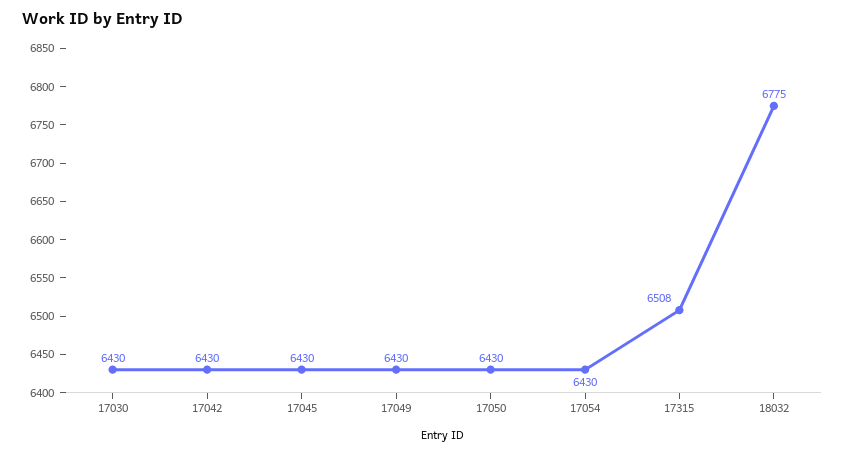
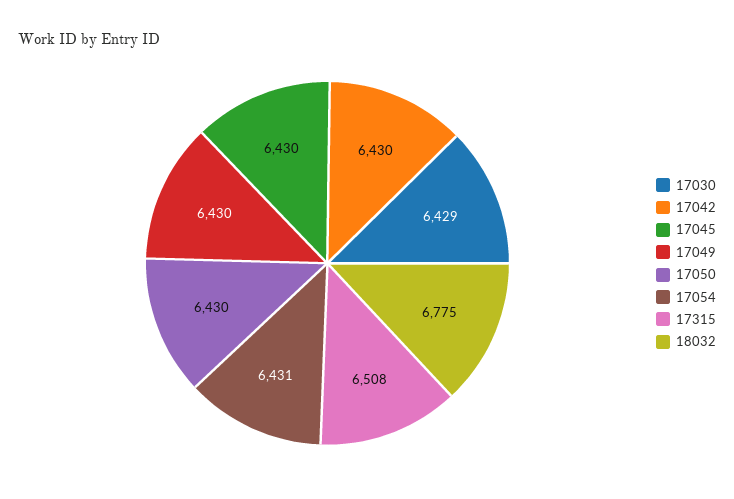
17030: 6430 -> 6429
17054: 6430 -> 6431

